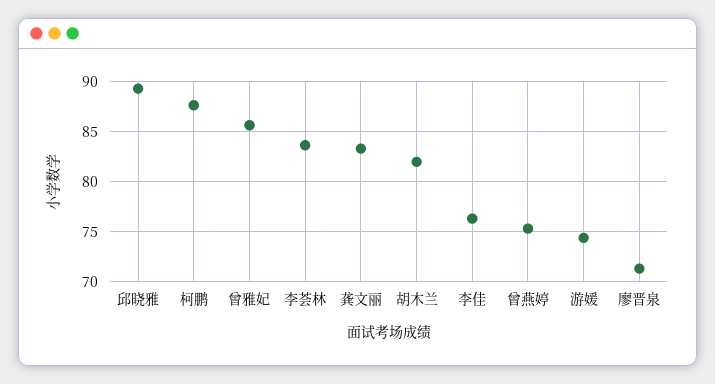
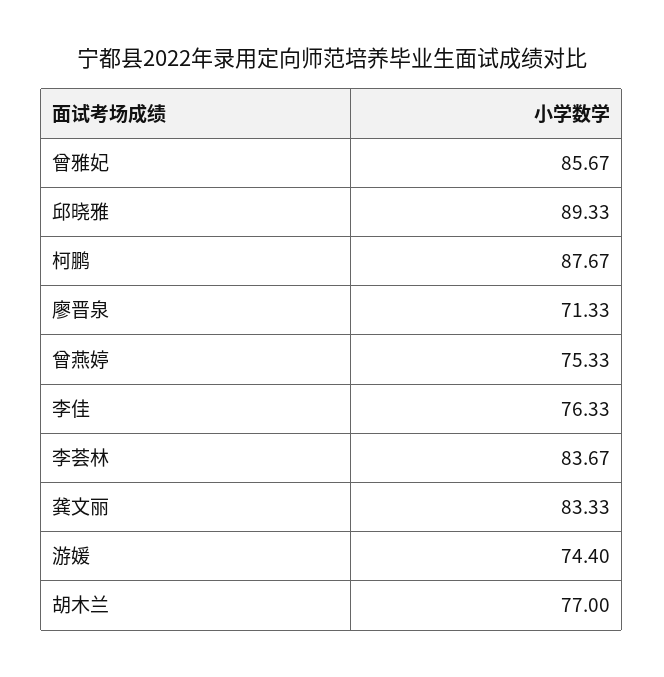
胡木兰: 82 -> 77

